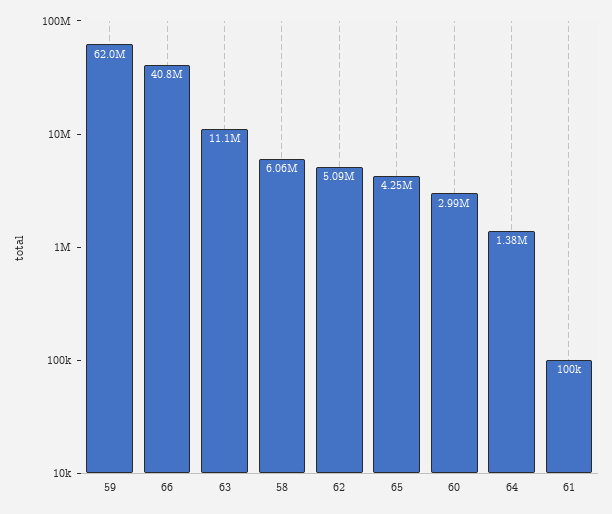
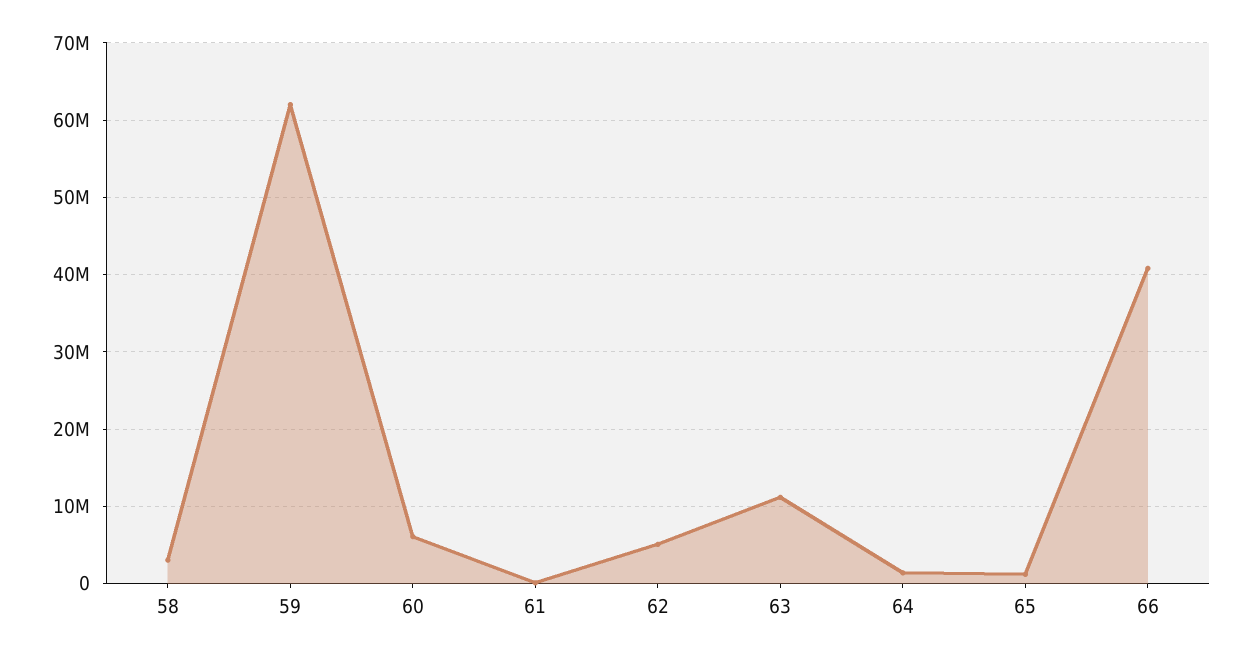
58: 6060000 -> 3000000
65: 4250000 -> 1000000
60: 2990000 -> 6000000

